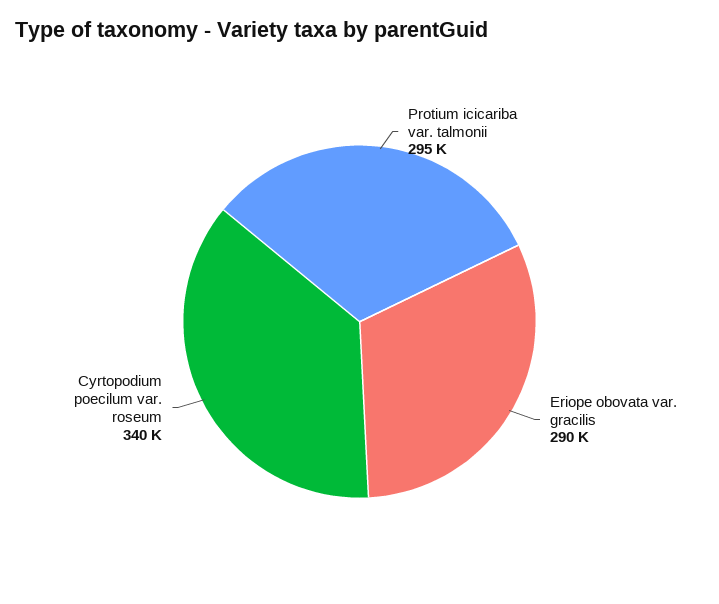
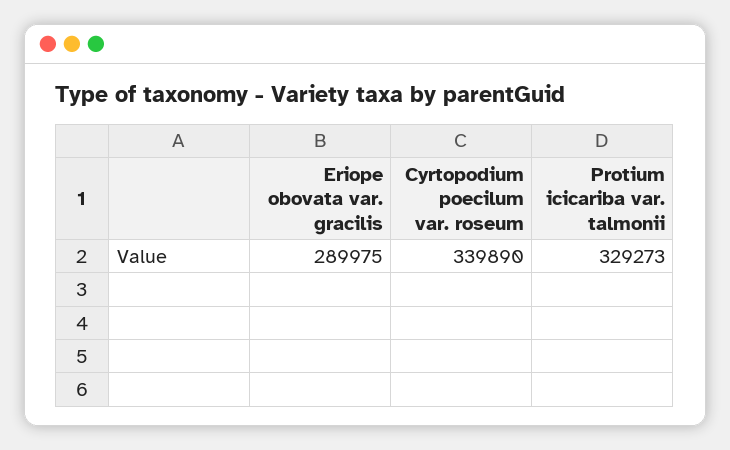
Protium icicariba var. talmonii: 295000 -> 329273

